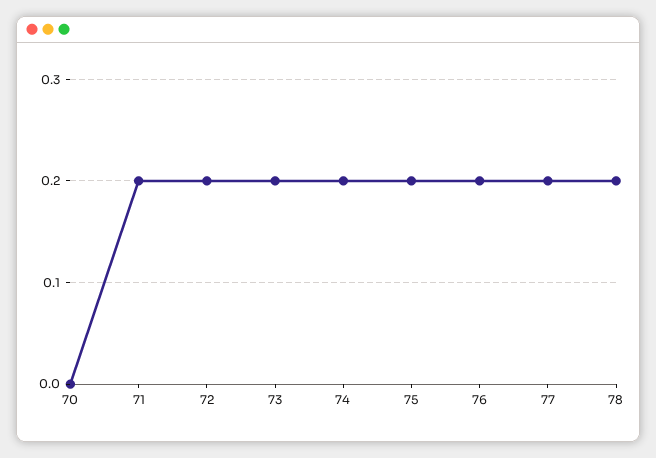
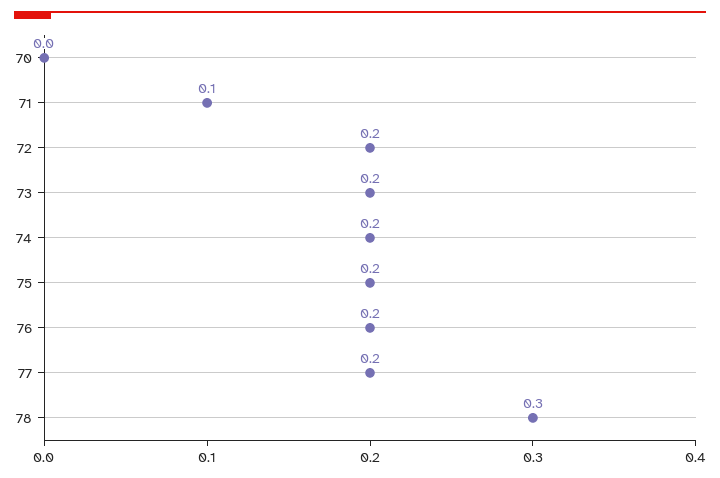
71: 0.2 -> 0.1
78: 0.2 -> 0.3

